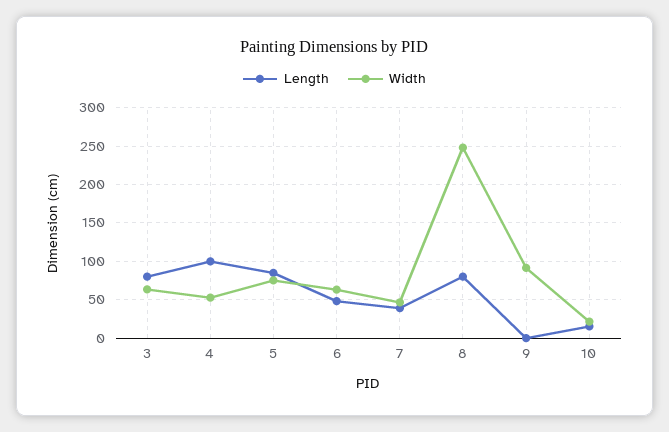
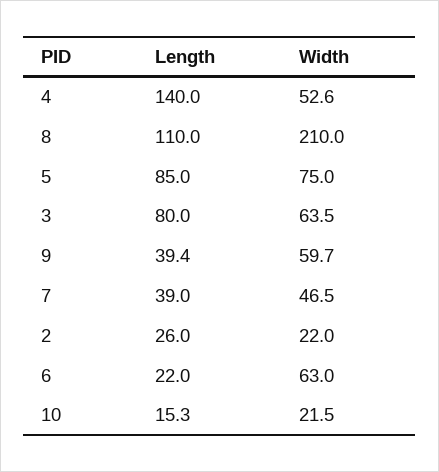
Length, 4: 100 -> 140
Length, 6: 50 -> 22
Length, 8: 80 -> 110
Width, 8: 250 -> 210
Length, 9: 0 -> 39.4
Width, 9: 90 -> 59.7
Length, 2: none -> 26
Width, 2: none -> 22

